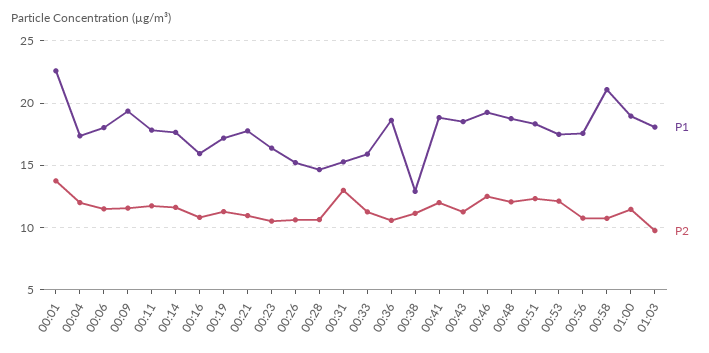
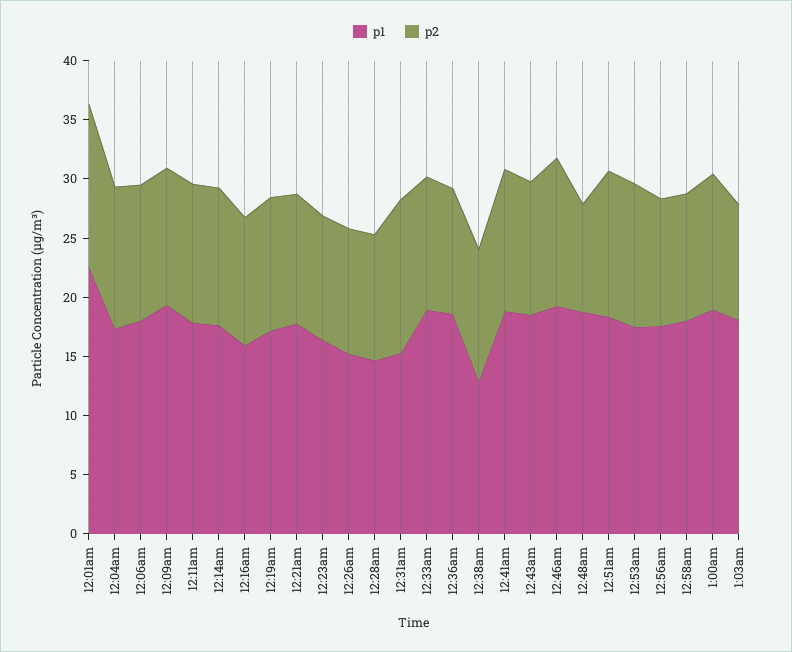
P1, 00:33: 16 -> 19
P2, 00:48: 12 -> 9
P1, 00:58: 21 -> 18

